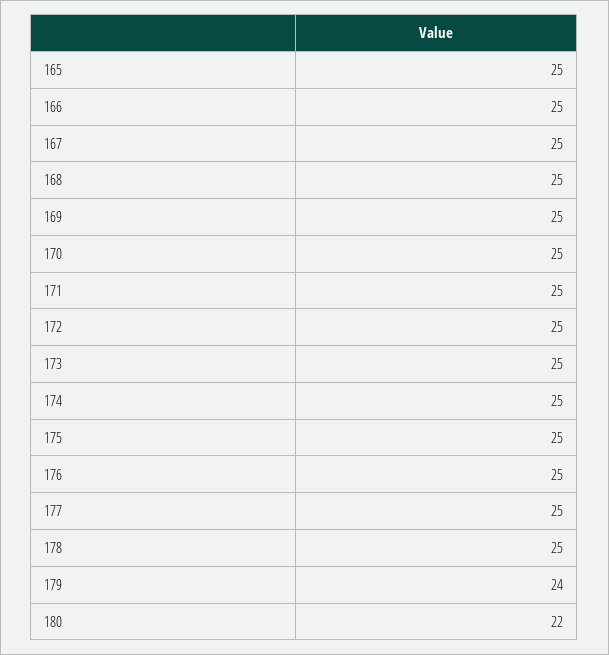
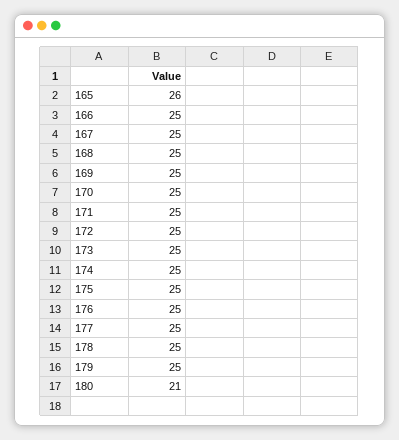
165: 25 -> 26
179: 24 -> 25
180: 22 -> 21

